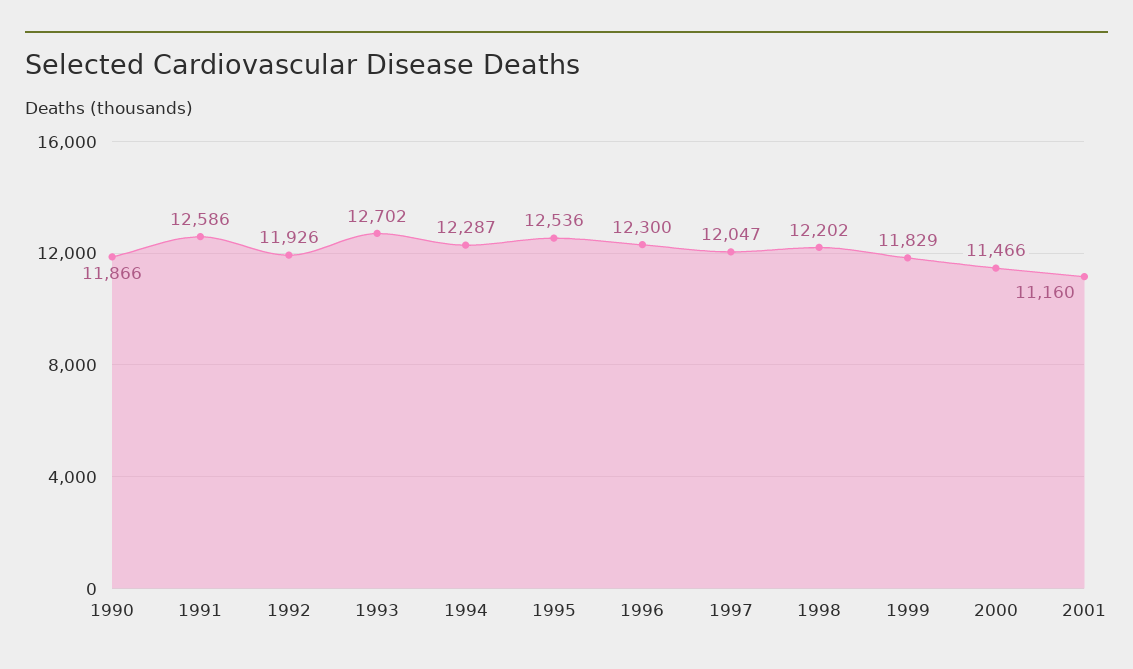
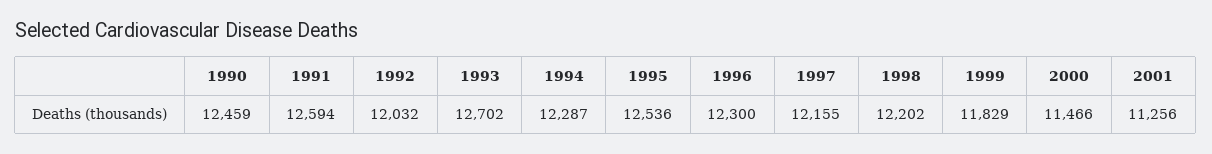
1990: 11866 -> 12459
1991: 12586 -> 12594
1992: 11926 -> 12032
1997: 12047 -> 12155
2001: 11160 -> 11256

